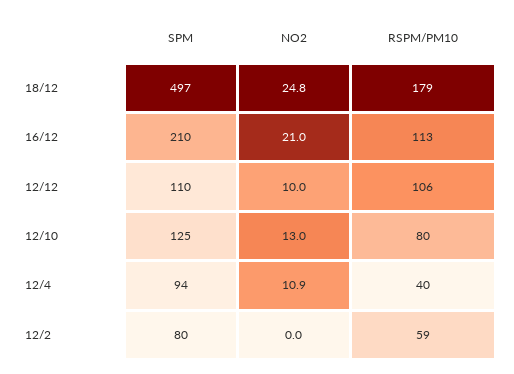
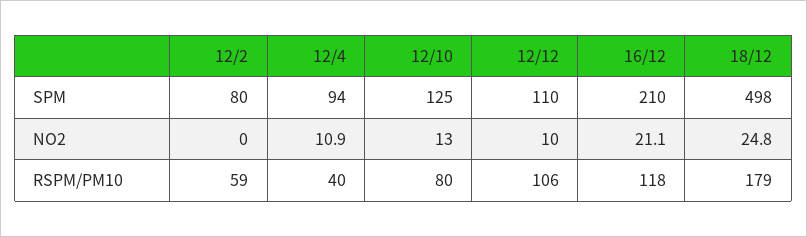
SPM, 18/12: 497 -> 498
NO2, 16/12: 21 -> 21.1
RSPM/PM10, 16/12: 113 -> 118

